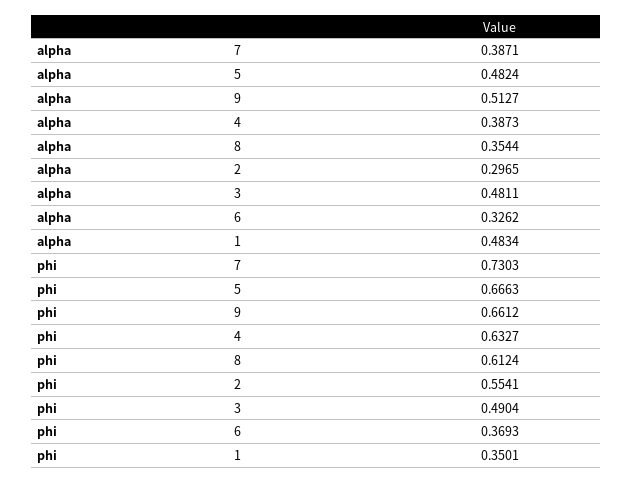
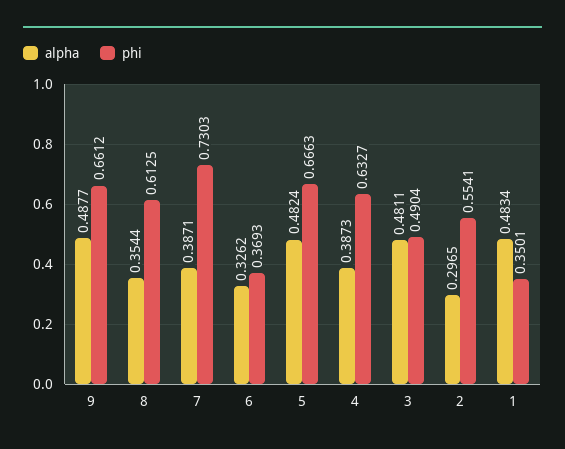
alpha, 9: 0.5127 -> 0.4877
phi, 8: 0.6124 -> 0.6125

